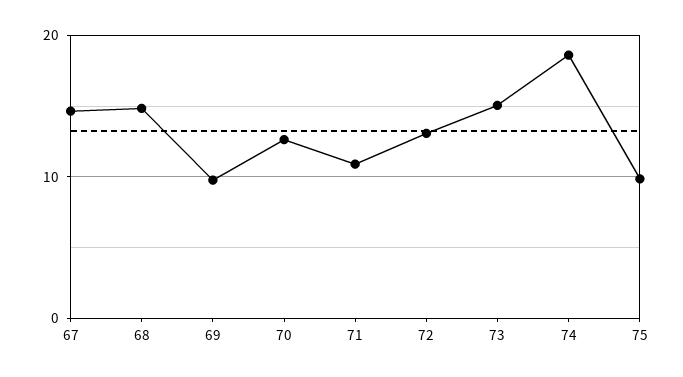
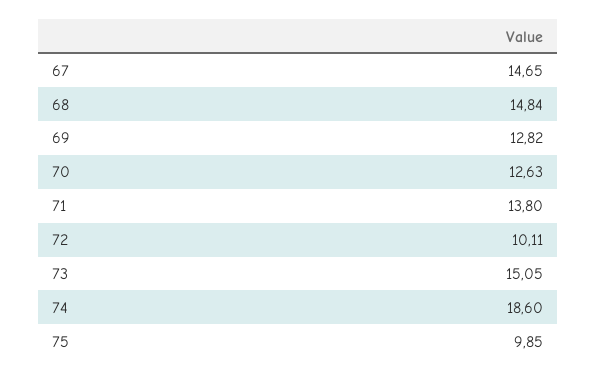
69: 10 -> 12.82
71: 11 -> 13.8
72: 13 -> 10.11

